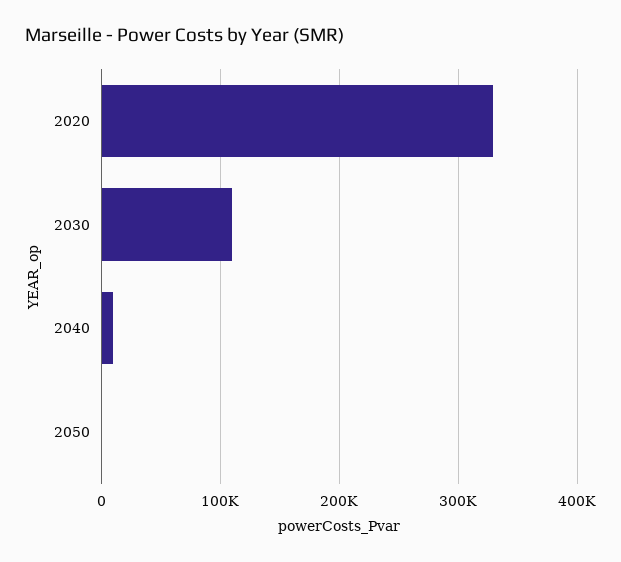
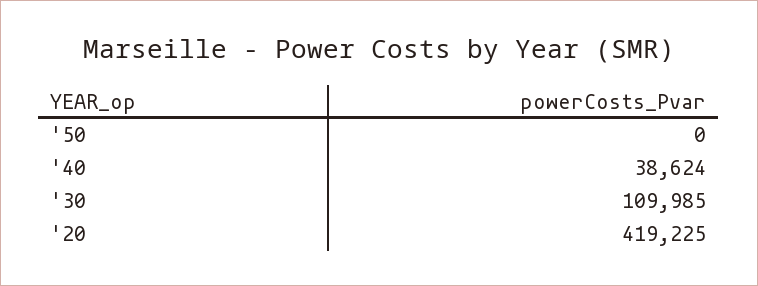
2020: 330000 -> 419225
2040: 10000 -> 38624

